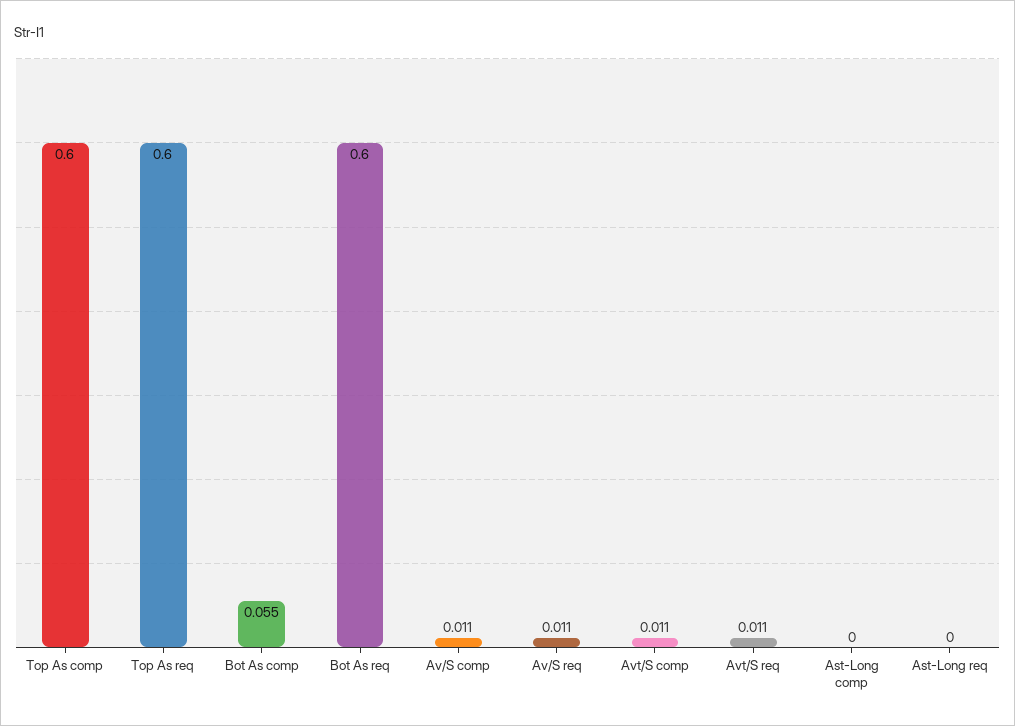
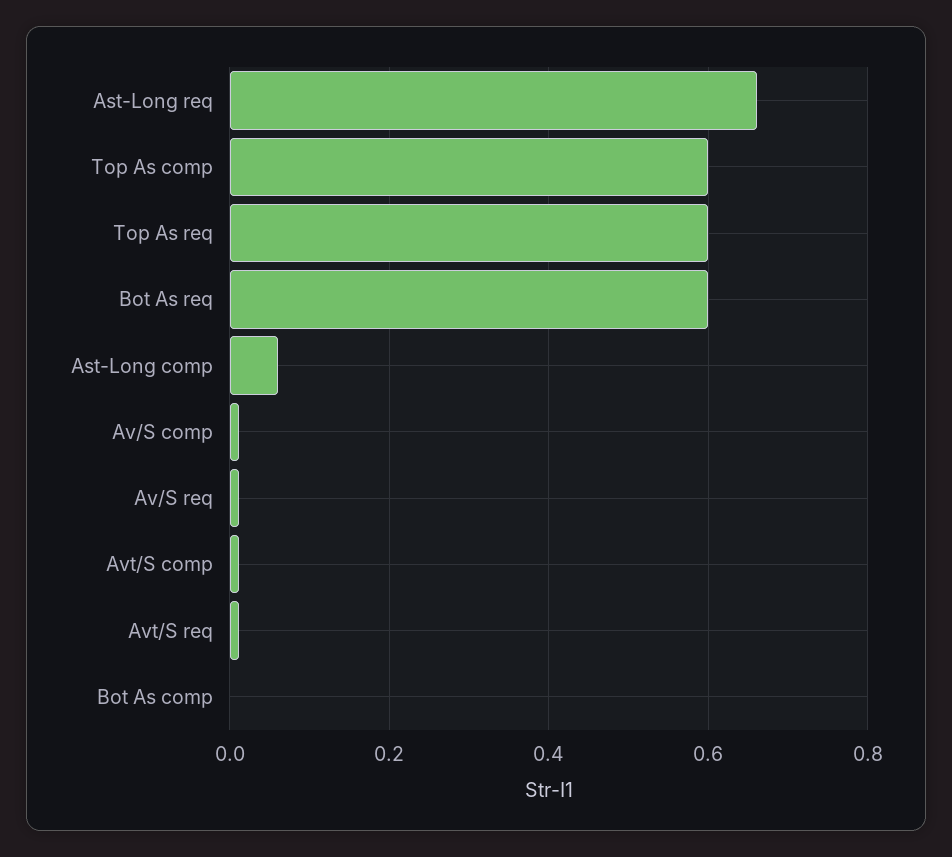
Bot As comp: 0.055 -> 0
Ast-Long comp: 0 -> 0.06
Ast-Long req: 0 -> 0.66

